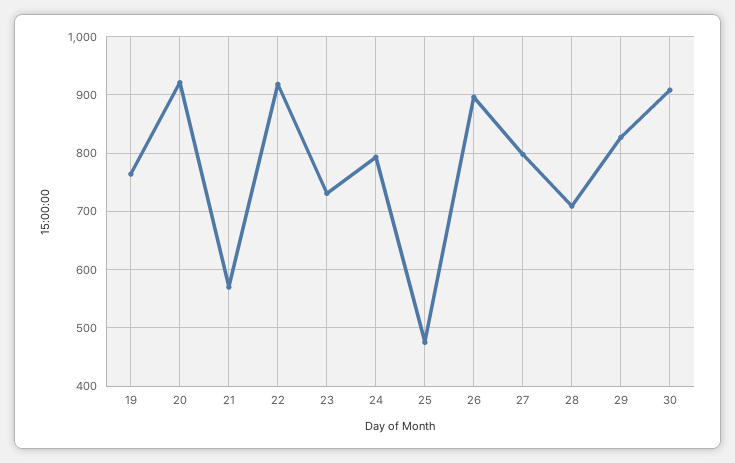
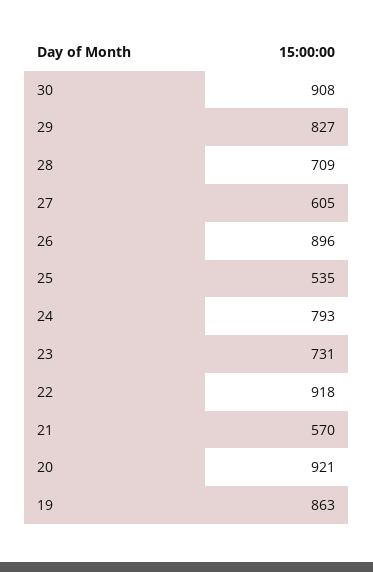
19: 760 -> 863
25: 480 -> 535
27: 800 -> 605

